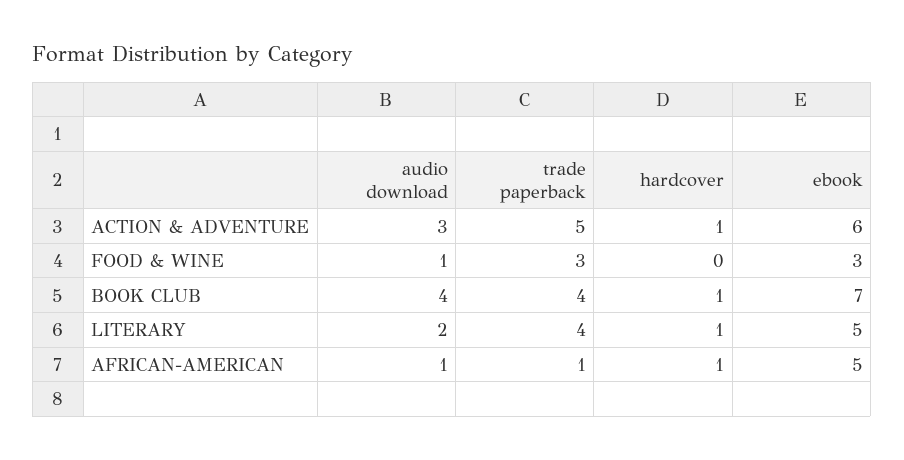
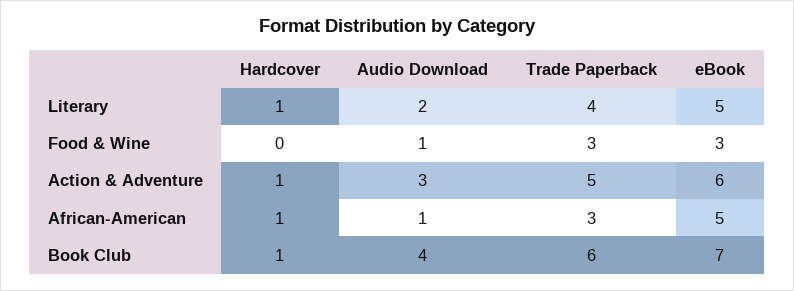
trade paperback, BOOK CLUB: 4 -> 6
trade paperback, AFRICAN-AMERICAN: 1 -> 3

